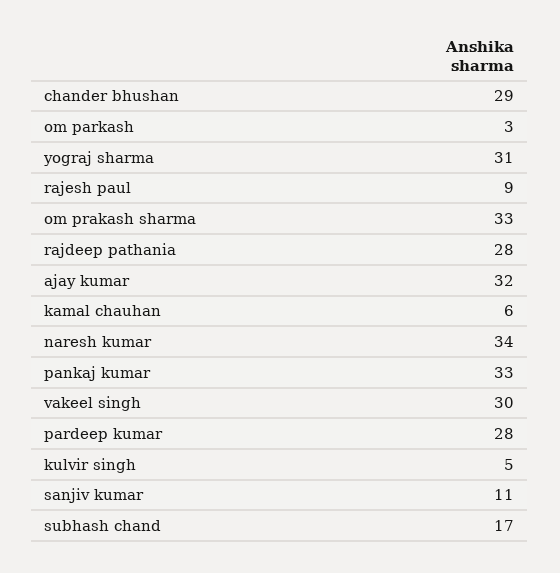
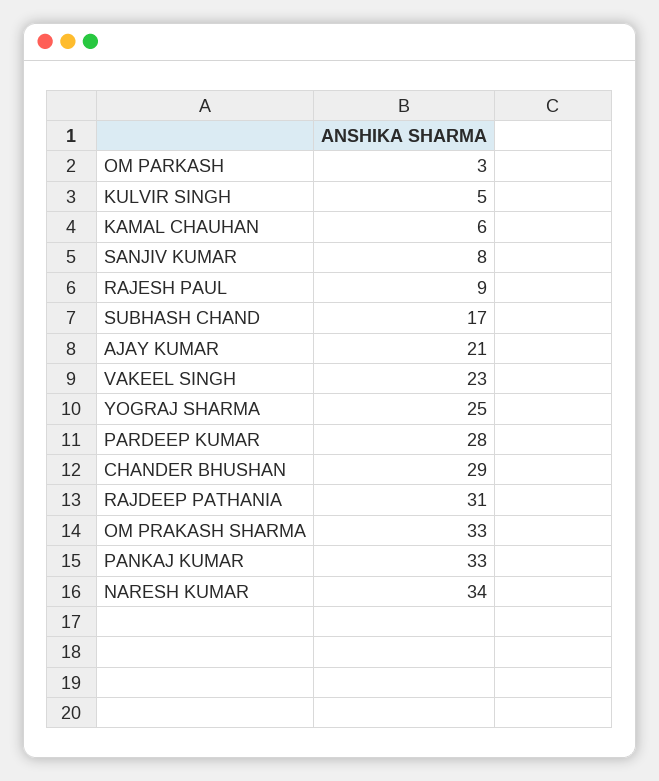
yograj sharma: 31 -> 25
rajdeep pathania: 28 -> 31
ajay kumar: 32 -> 21
vakeel singh: 30 -> 23
sanjiv kumar: 11 -> 8

